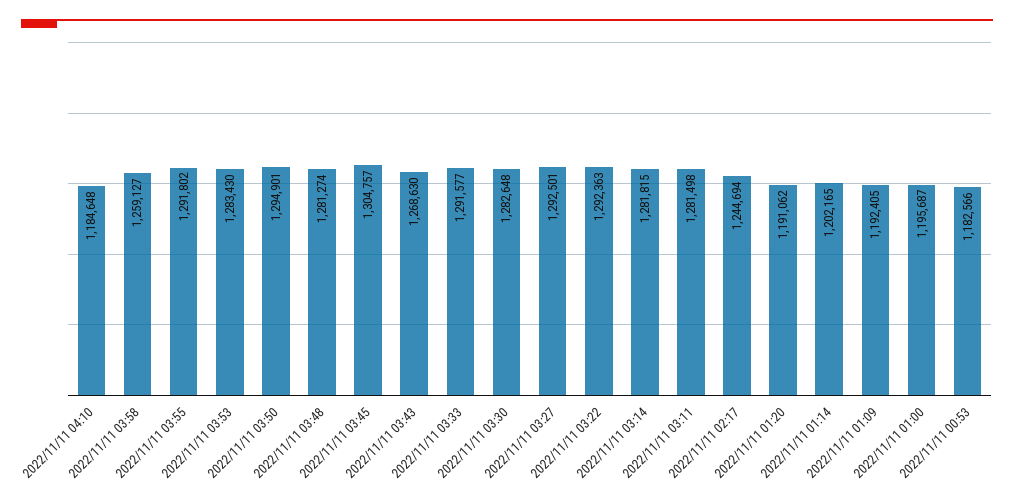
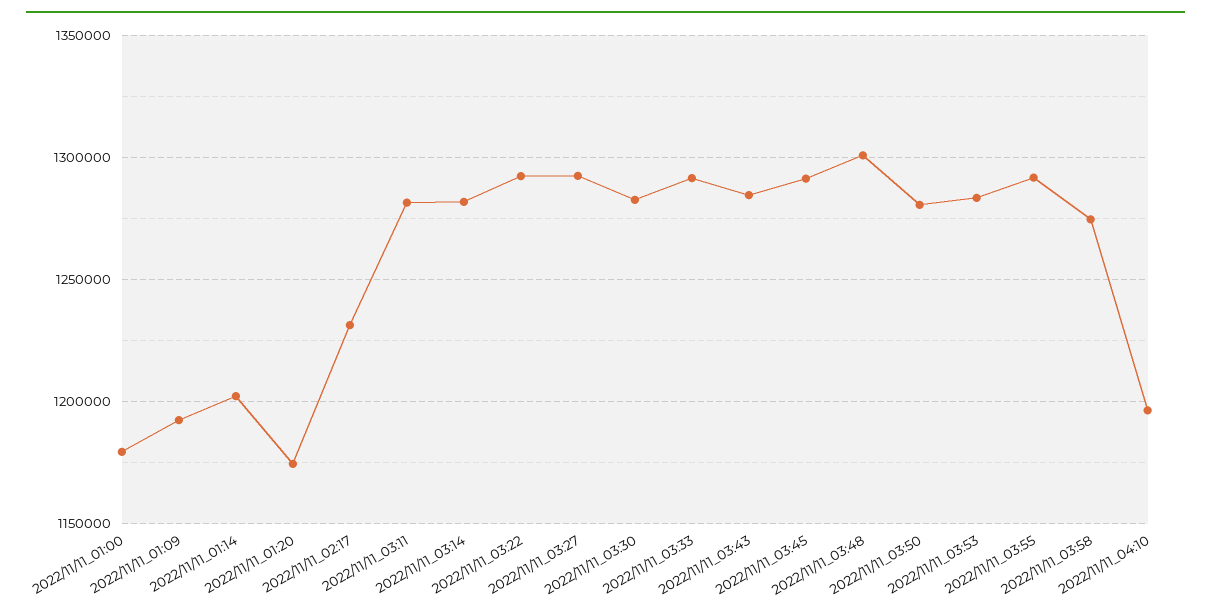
2022/11/11 04:10: 1184648 -> 1195000
2022/11/11 03:58: 1259127 -> 1275000
2022/11/11 03:50: 1294901 -> 1280000
2022/11/11 03:48: 1281274 -> 1300000
2022/11/11 03:45: 1304757 -> 1290000
2022/11/11 03:43: 1268630 -> 1285000
2022/11/11 02:17: 1244694 -> 1230000
2022/11/11 01:20: 1191062 -> 1175000
2022/11/11 01:00: 1195687 -> 1180000
2022/11/11 00:53: 1182566 -> none

